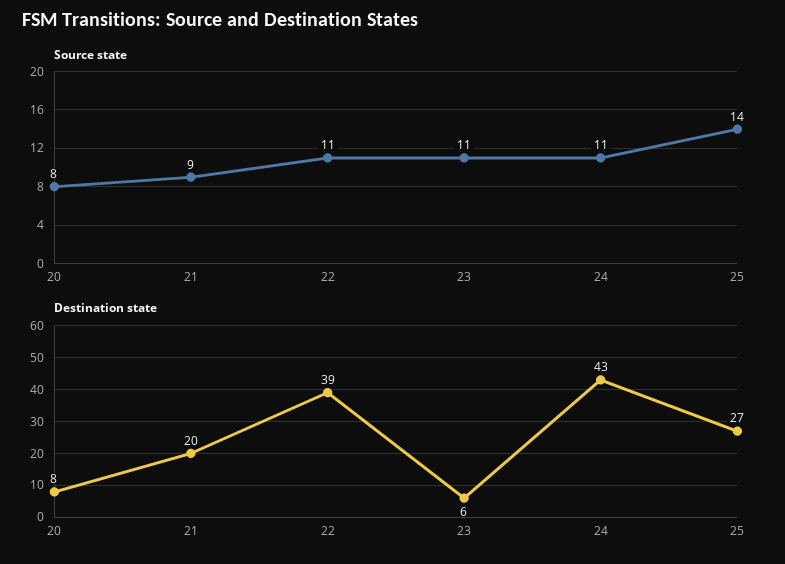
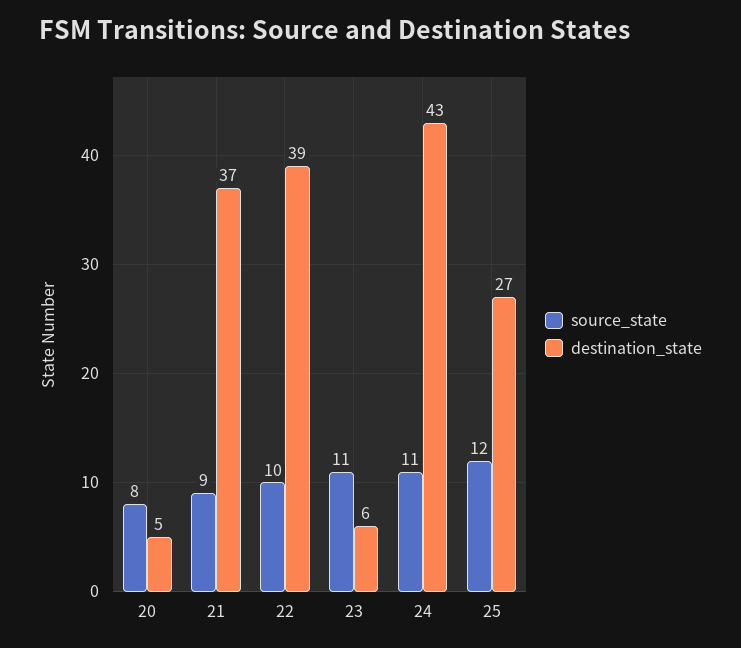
Source state, 22: 11 -> 10
Source state, 25: 14 -> 12
Destination state, 20: 8 -> 5
Destination state, 21: 20 -> 37

